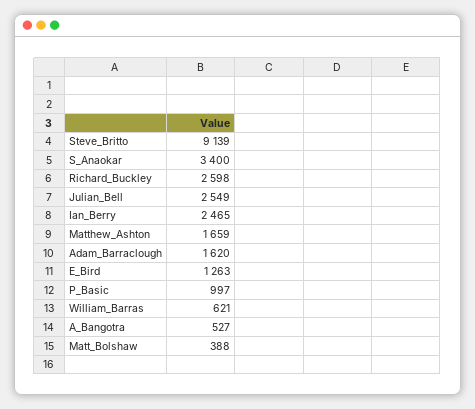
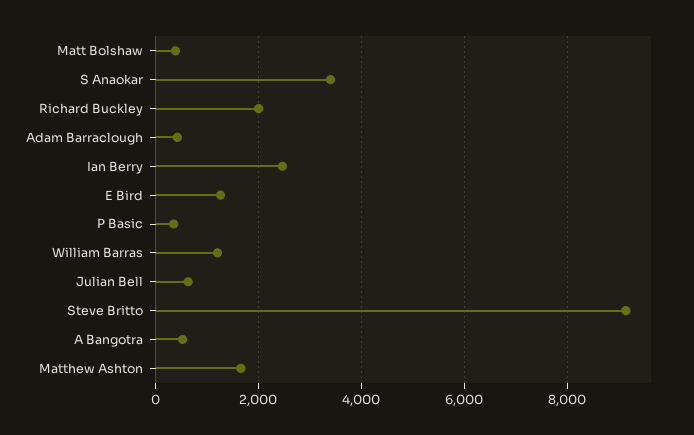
Richard_Buckley: 2598 -> 2000
Julian_Bell: 2549 -> 600
Adam_Barraclough: 1620 -> 400
P_Basic: 997 -> 400
William_Barras: 621 -> 1200

